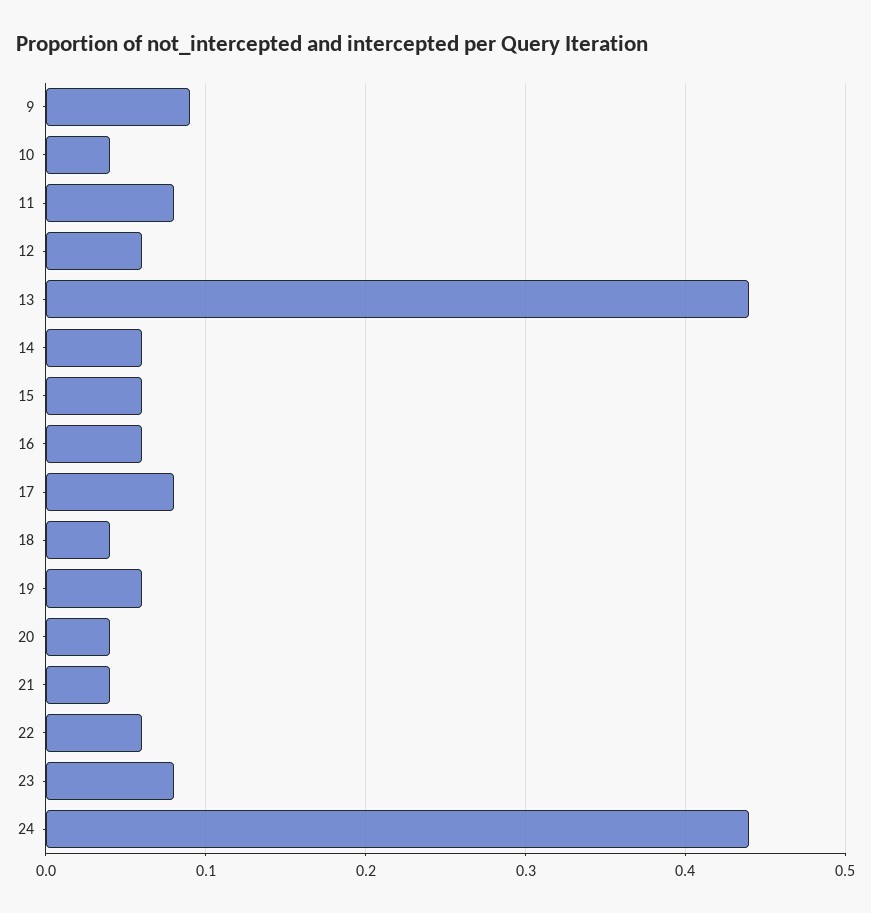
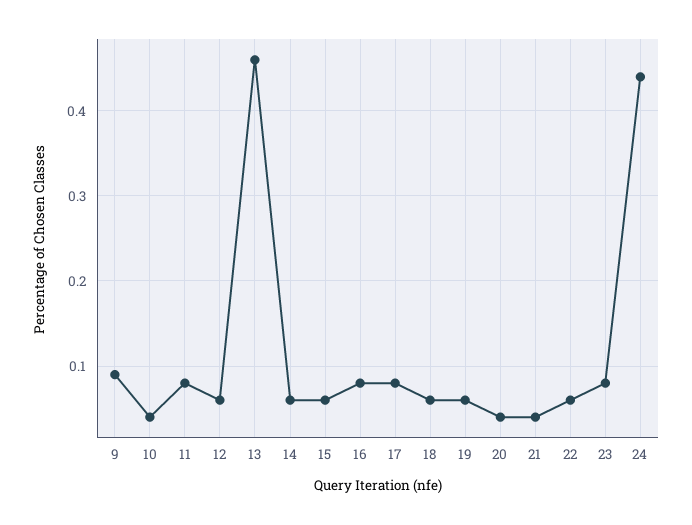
13: 0.44 -> 0.46
16: 0.06 -> 0.08
18: 0.04 -> 0.06

